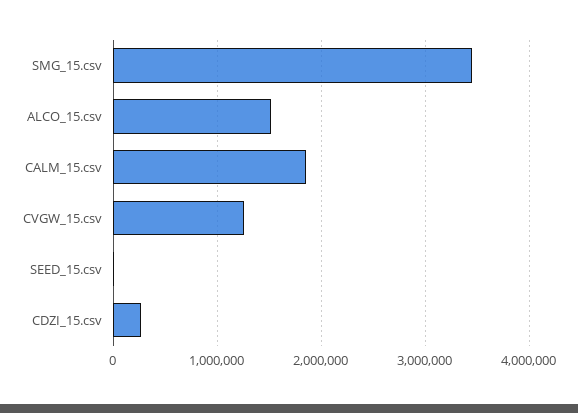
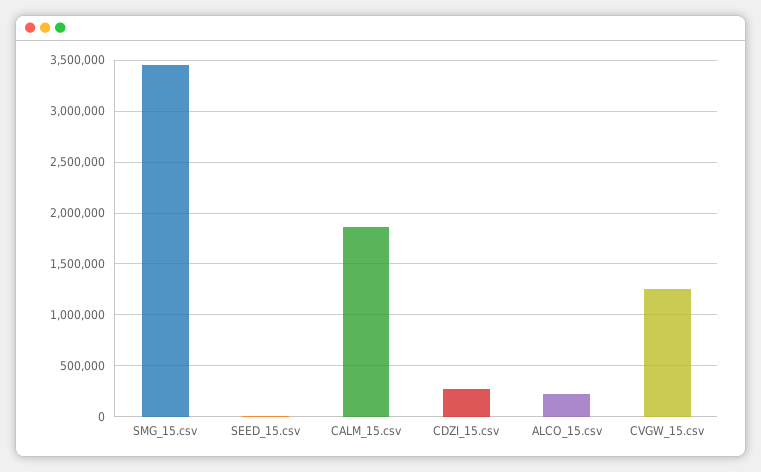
ALCO_15.csv: 1500000 -> 200000

